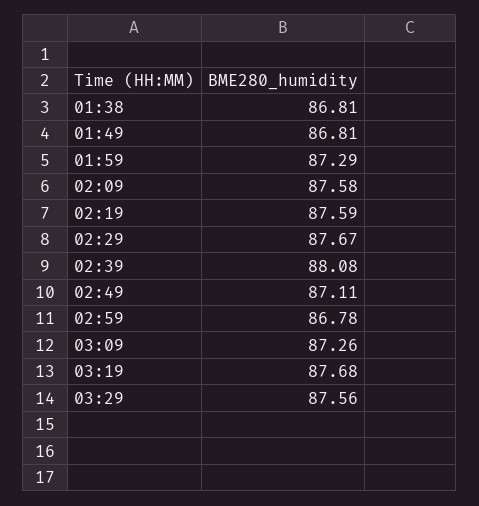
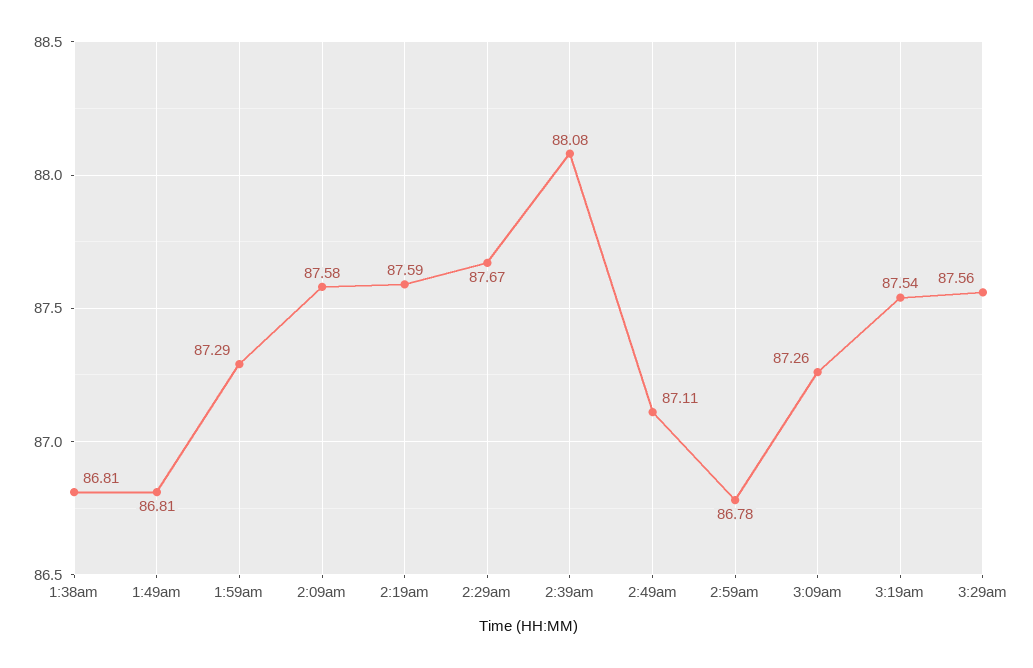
03:19: 87.68 -> 87.54

